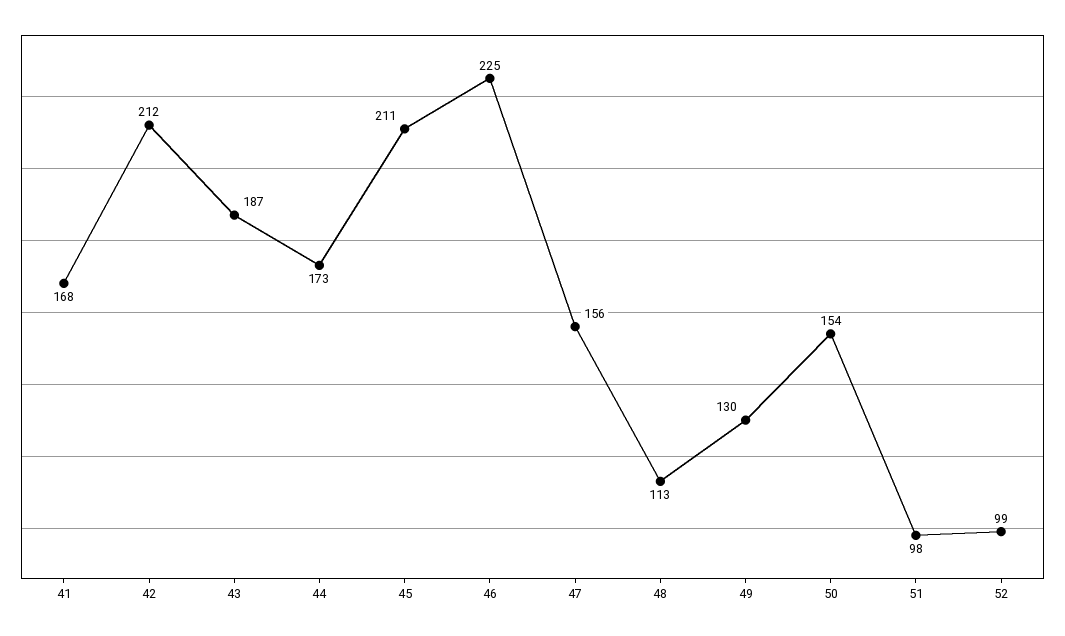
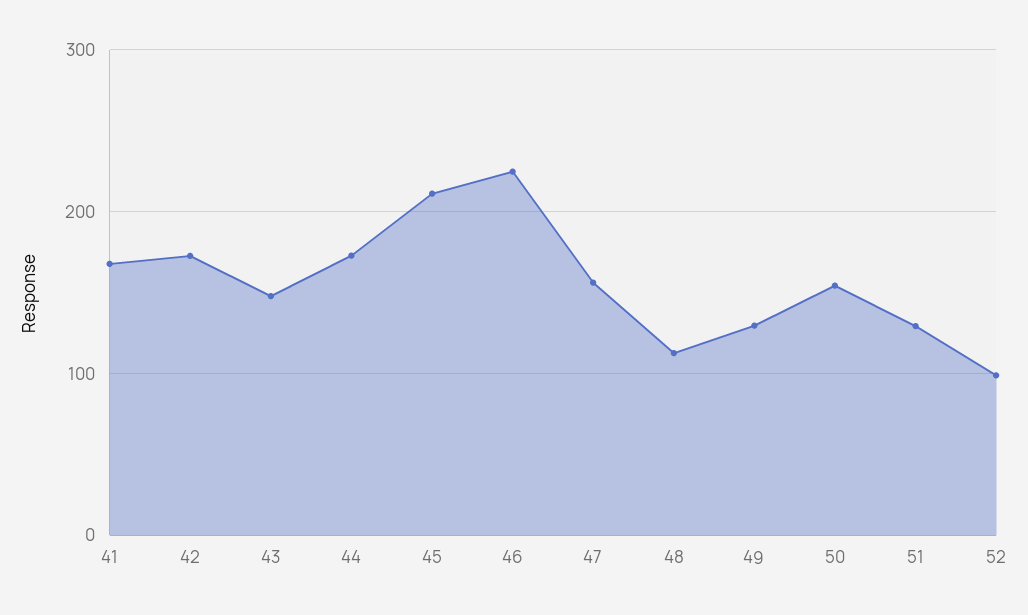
42: 212 -> 170
43: 187 -> 150
51: 98 -> 130

